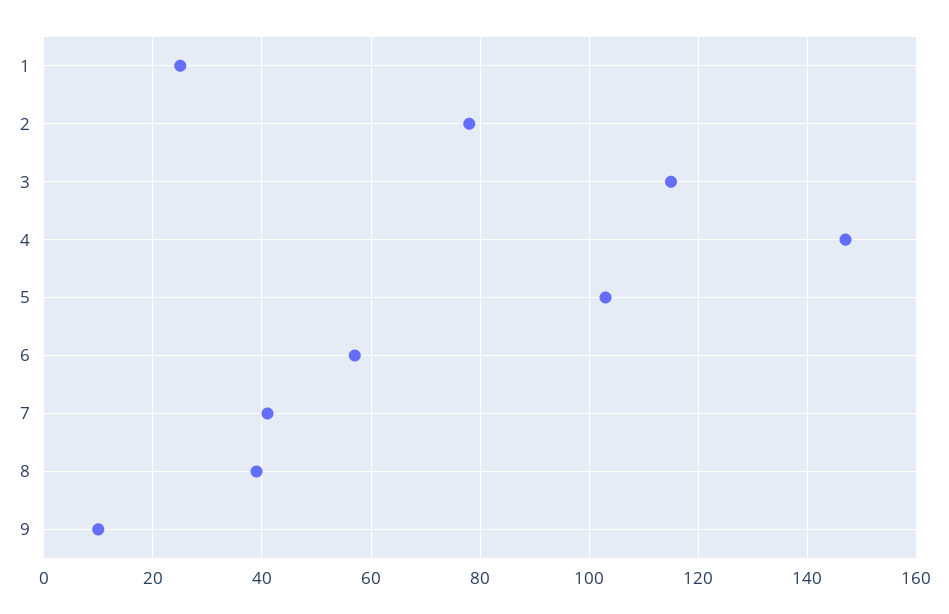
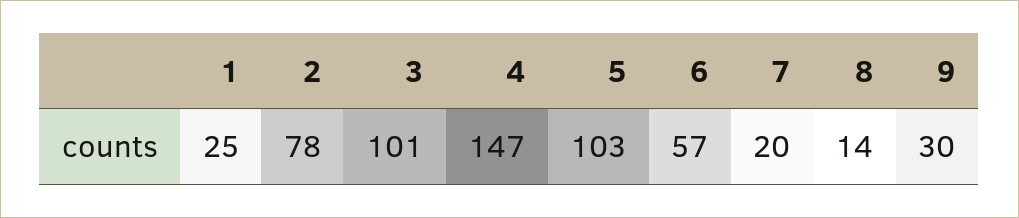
3: 115 -> 101
7: 40 -> 20
8: 40 -> 14
9: 10 -> 30

